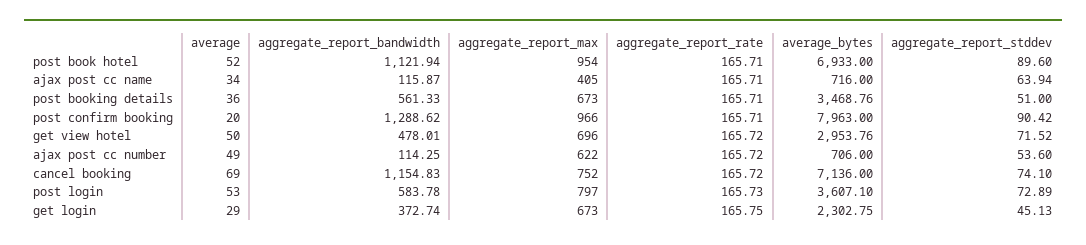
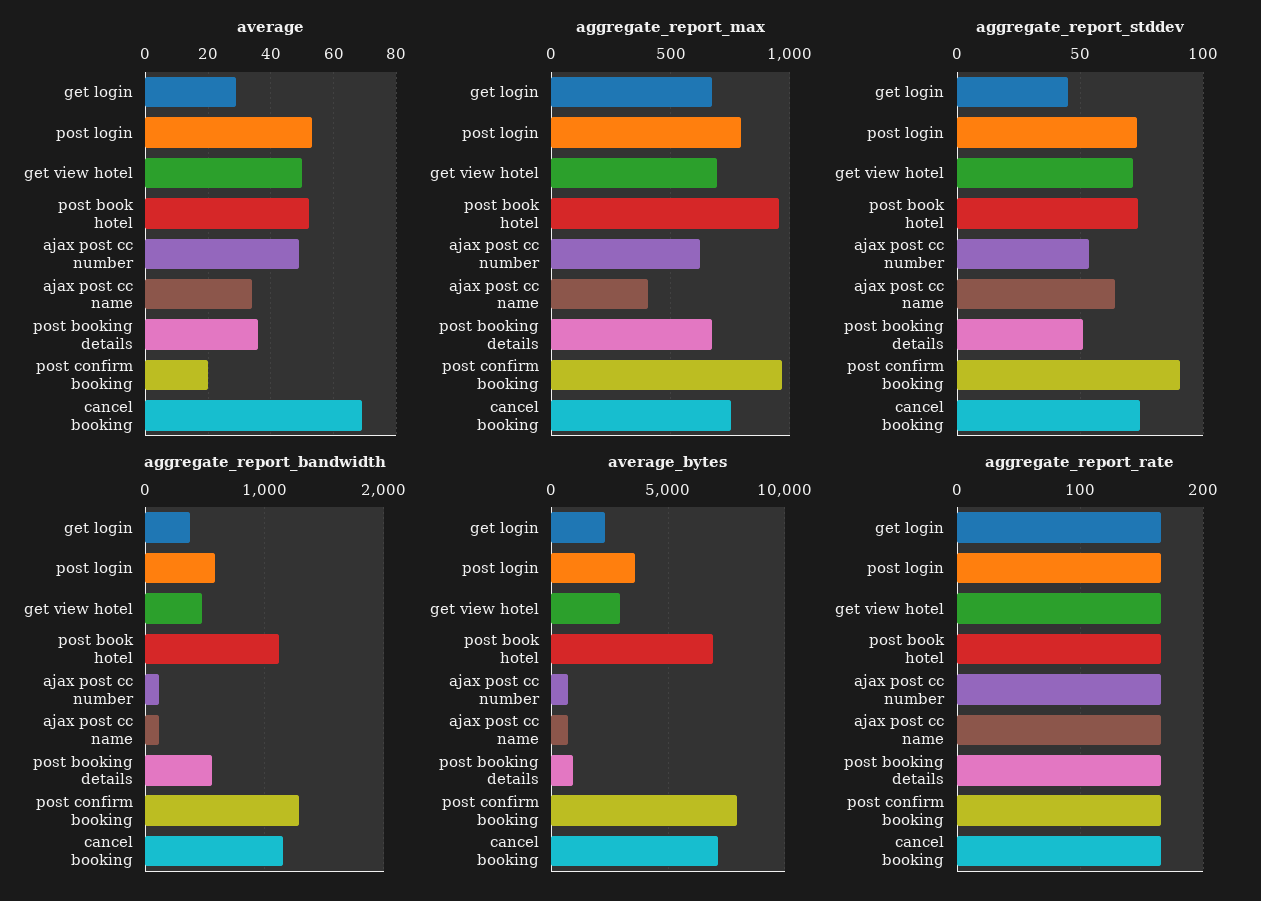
aggregate_report_stddev, post book hotel: 89.6 -> 75
average_bytes, post booking details: 3468.76 -> 1000

